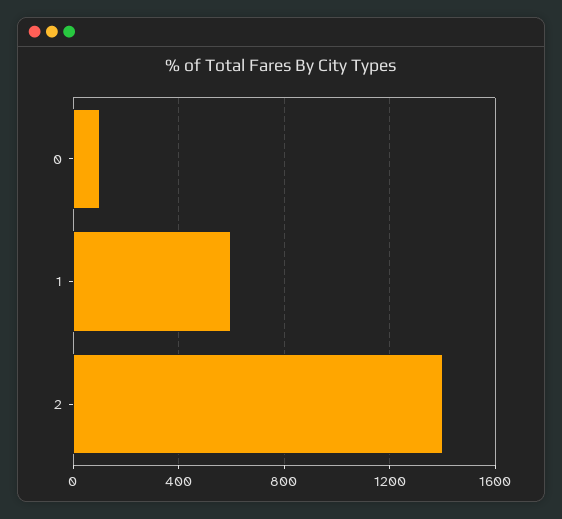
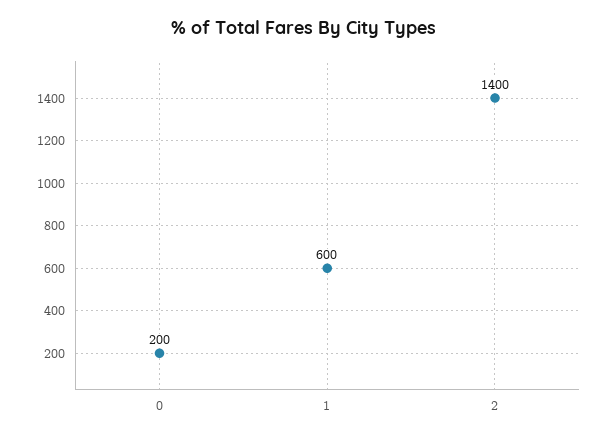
0: 100 -> 200

